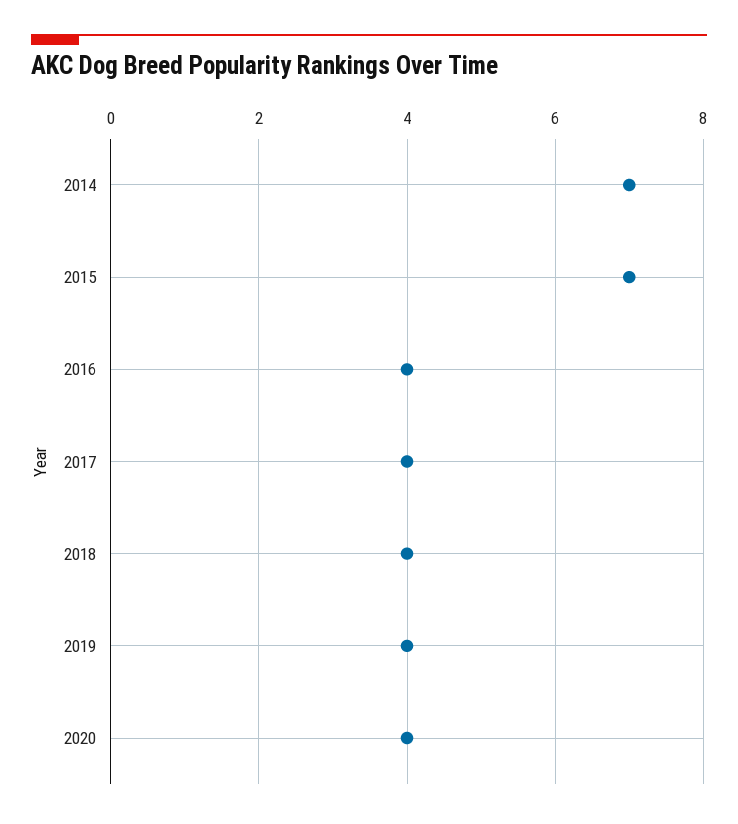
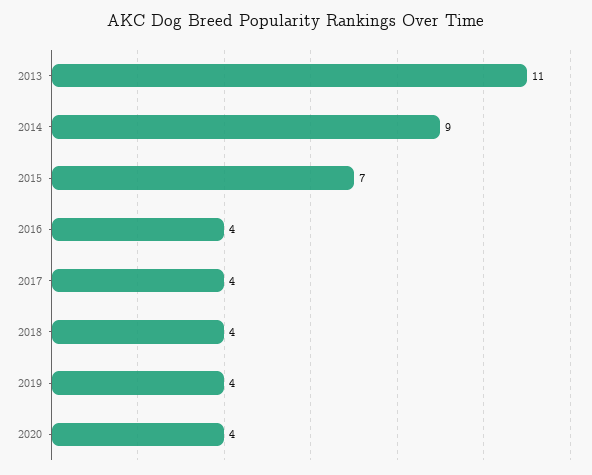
2014: 7 -> 9
2013: none -> 11

